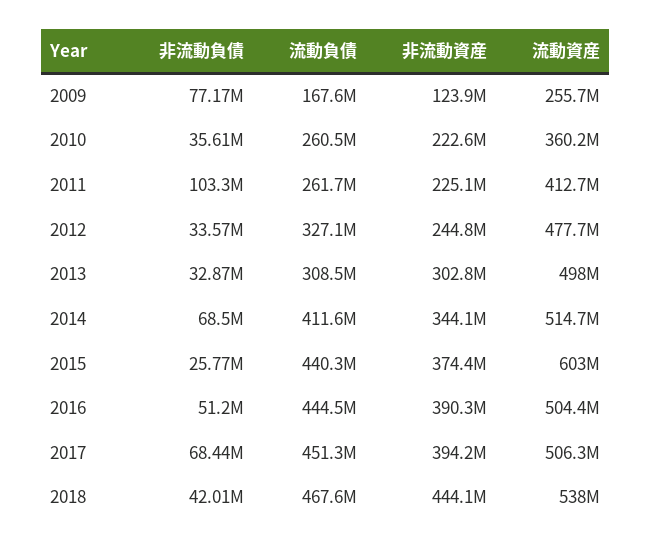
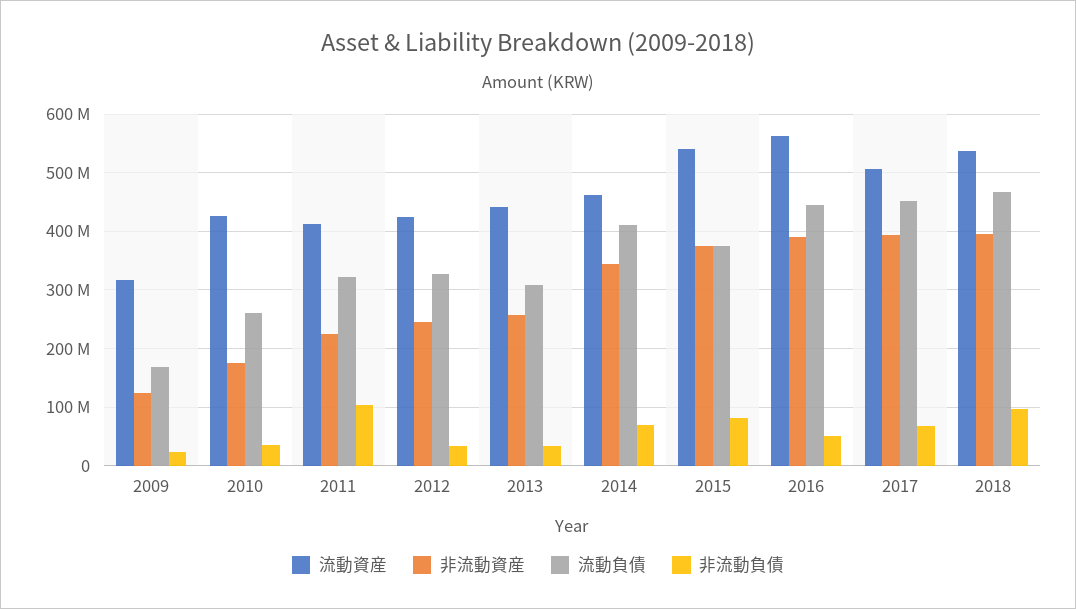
非流動負債, 2009: 77170000 -> 20000000
流動資産, 2009: 255700000 -> 320000000
非流動資産, 2010: 222600000 -> 180000000
流動資産, 2010: 360200000 -> 420000000
流動負債, 2011: 261700000 -> 320000000
流動資産, 2012: 477700000 -> 420000000
非流動資産, 2013: 302800000 -> 260000000
流動資産, 2013: 498000000 -> 440000000
流動資産, 2014: 514700000 -> 460000000
非流動負債, 2015: 25770000 -> 80000000
流動負債, 2015: 440300000 -> 380000000
流動資産, 2015: 603000000 -> 540000000
流動資産, 2016: 504400000 -> 560000000
非流動負債, 2018: 42010000 -> 100000000
非流動資産, 2018: 444100000 -> 400000000

